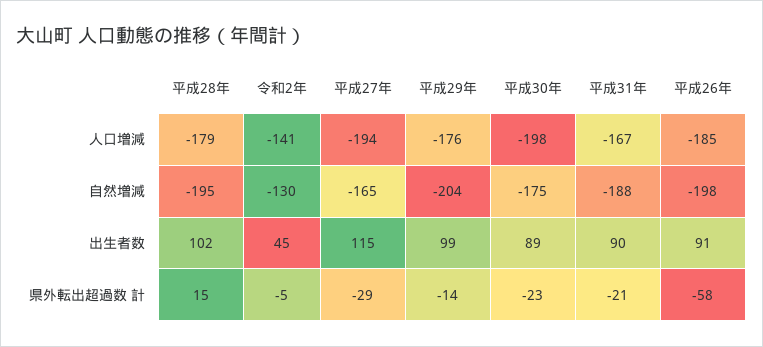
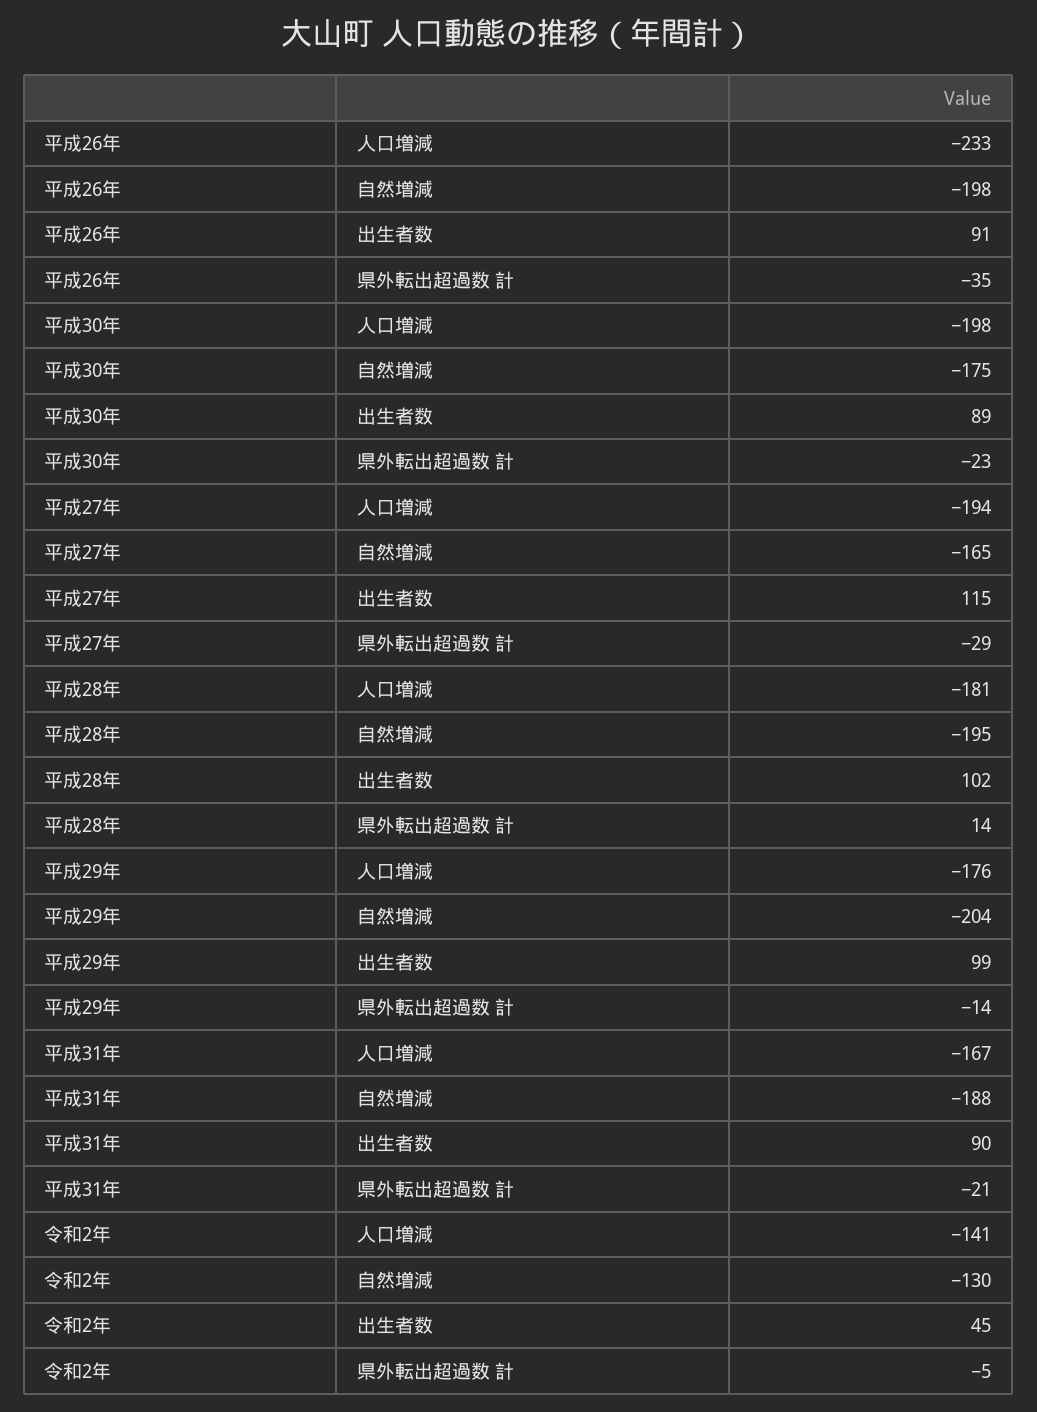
平成28年, 人口増減: -179 -> -181
平成26年, 人口増減: -185 -> -233
平成28年, 県外転出超過数 計: 15 -> 14
平成26年, 県外転出超過数 計: -58 -> -35

